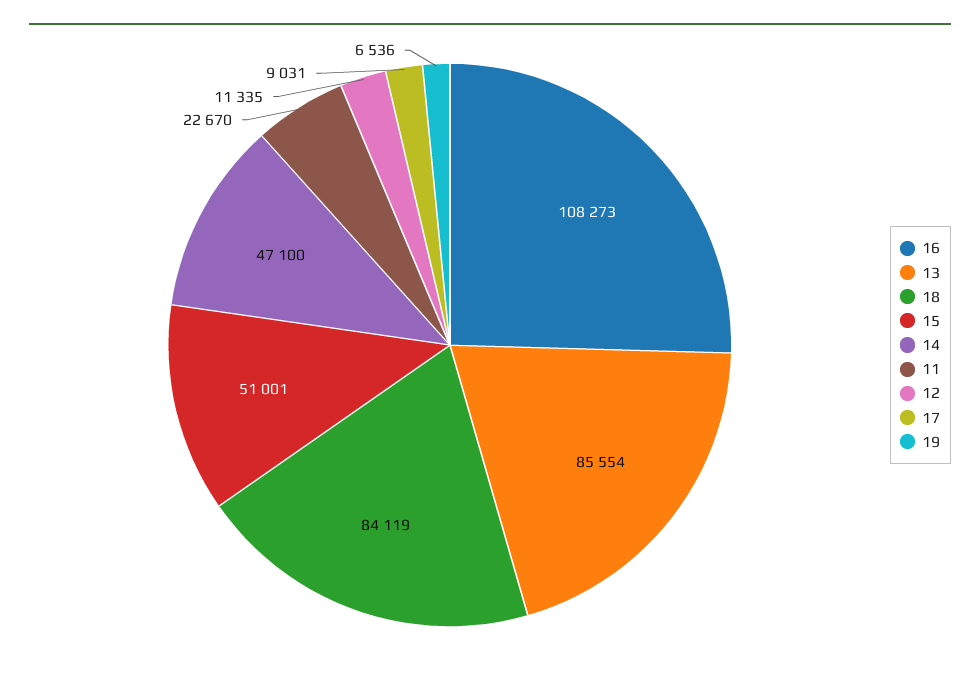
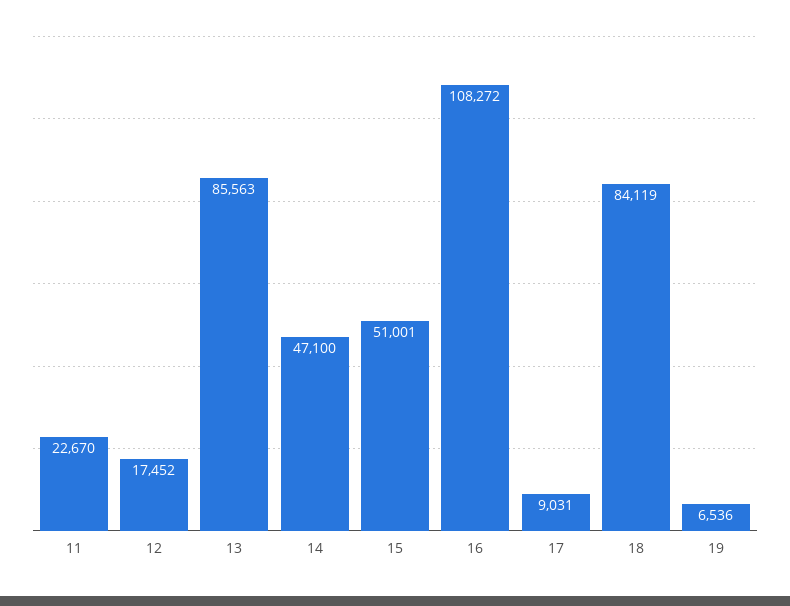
16: 108273 -> 108272
13: 85554 -> 85563
12: 11335 -> 17452

